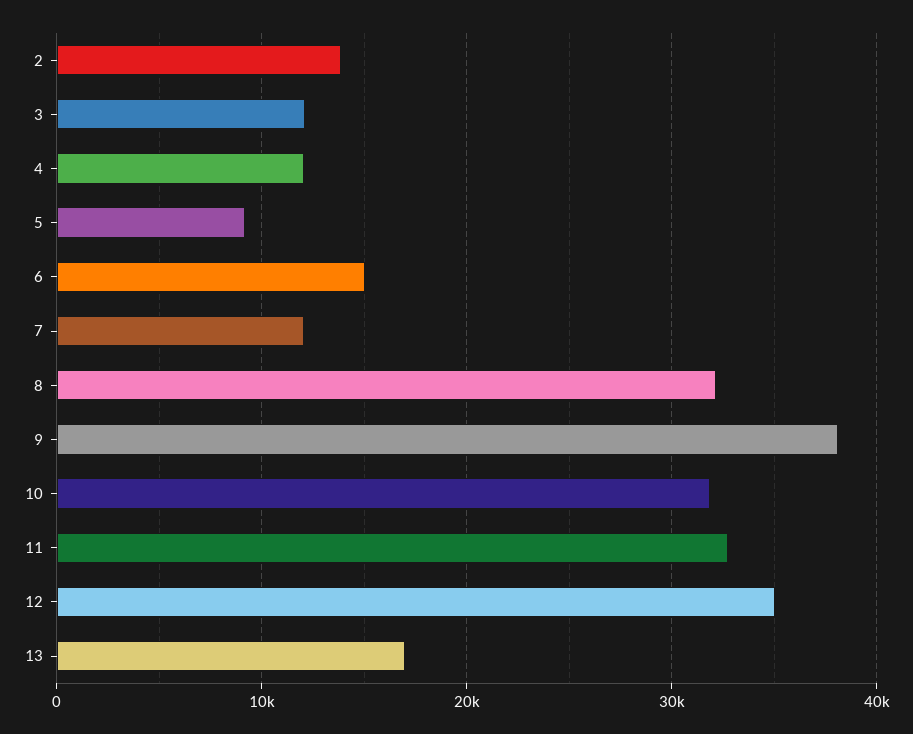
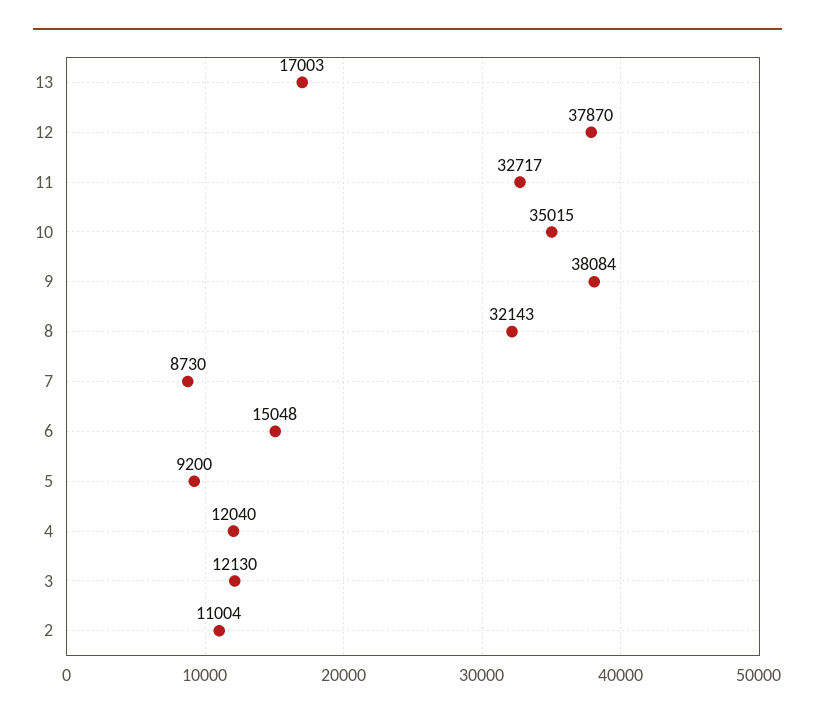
2: 14000 -> 11004
7: 12000 -> 8730
10: 32000 -> 35015
12: 35000 -> 37870

